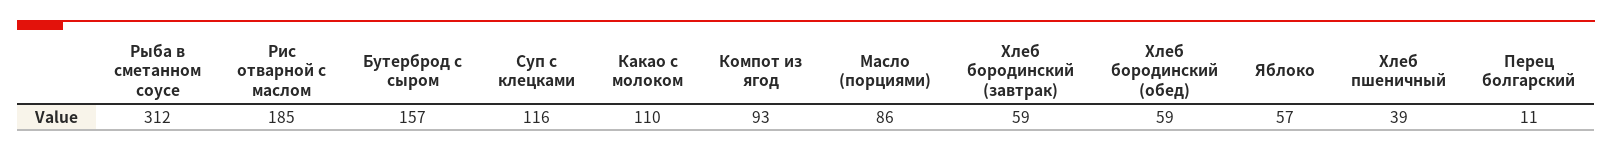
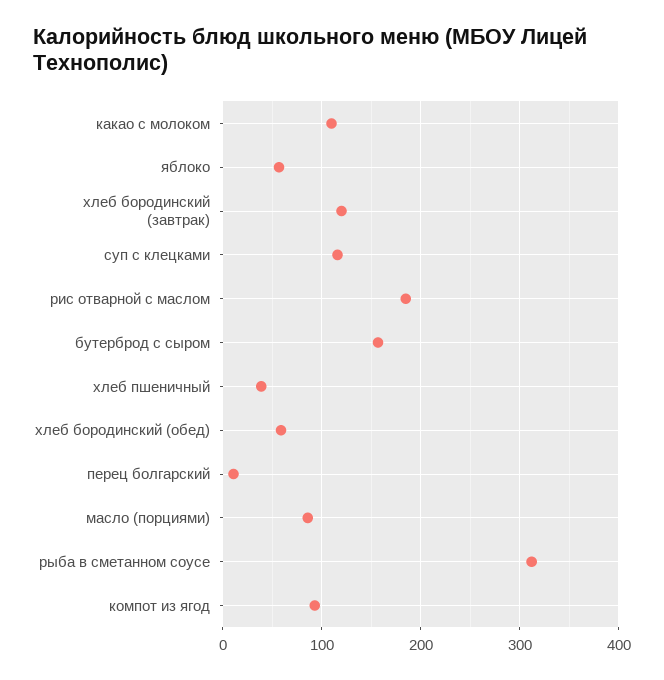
Хлеб бородинский (завтрак): 59 -> 120

